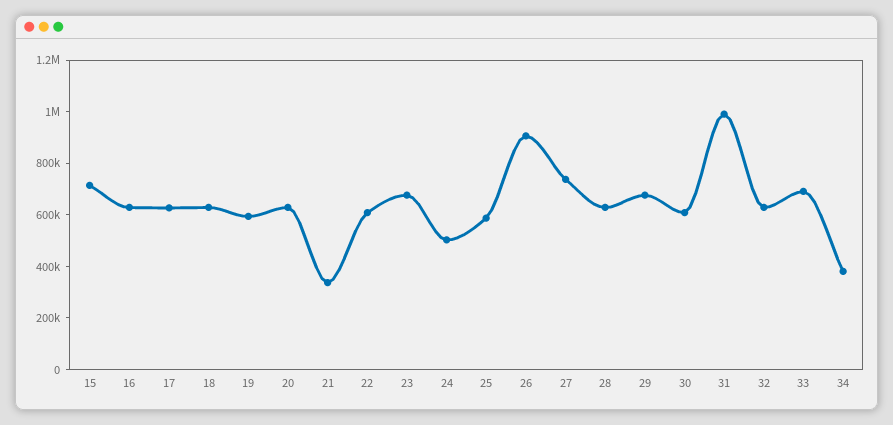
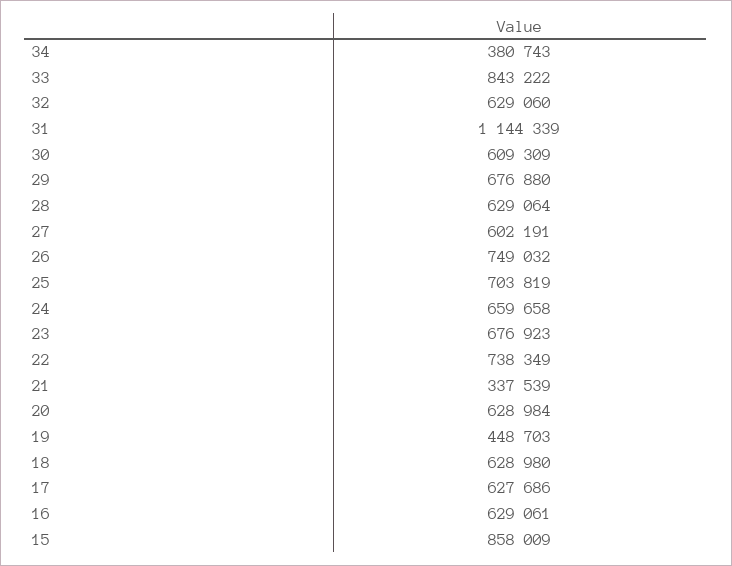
15: 700000 -> 858009
19: 600000 -> 448703
22: 600000 -> 738349
24: 500000 -> 659658
25: 600000 -> 703819
26: 900000 -> 749032
27: 750000 -> 602191
31: 1000000 -> 1144339
33: 700000 -> 843222

